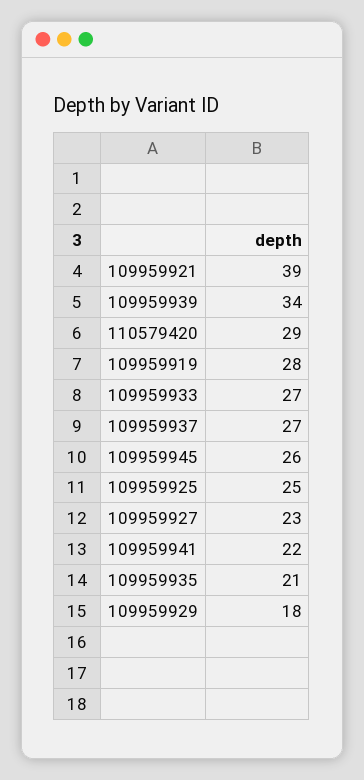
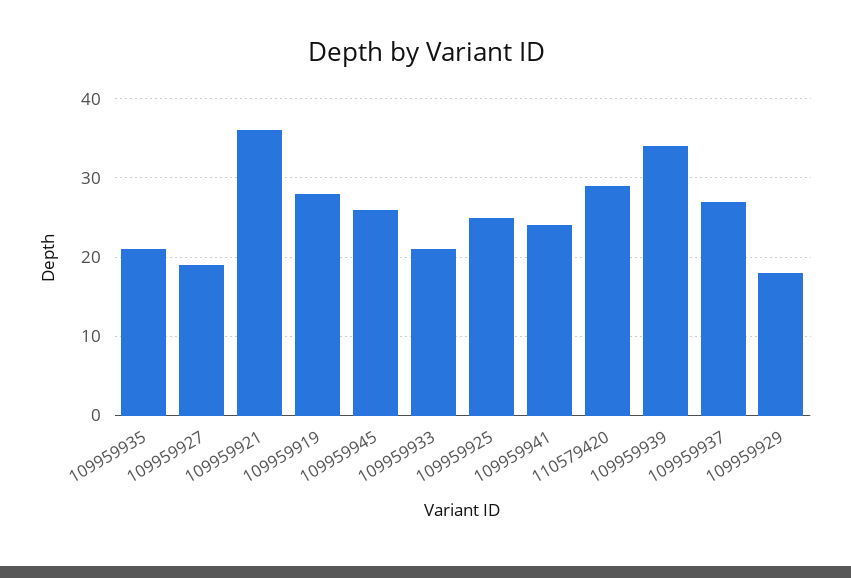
109959921: 39 -> 36
109959933: 27 -> 21
109959927: 23 -> 19
109959941: 22 -> 24

